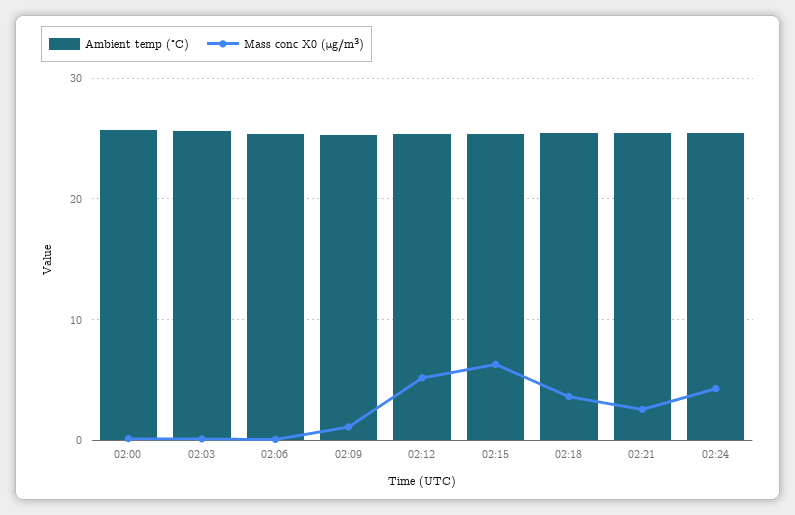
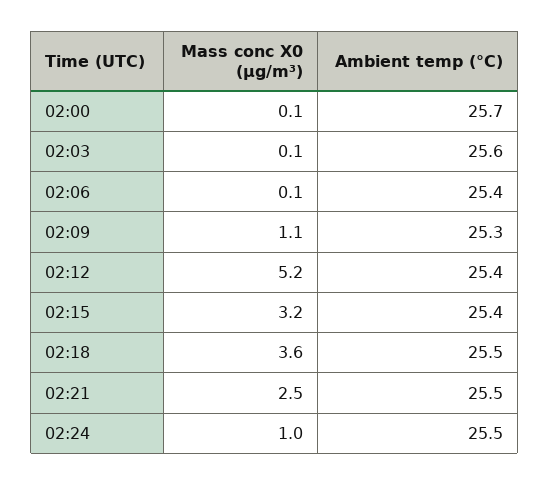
Mass conc X0 (μg/m³), 02:15: 6 -> 3.2
Mass conc X0 (μg/m³), 02:24: 4 -> 1

